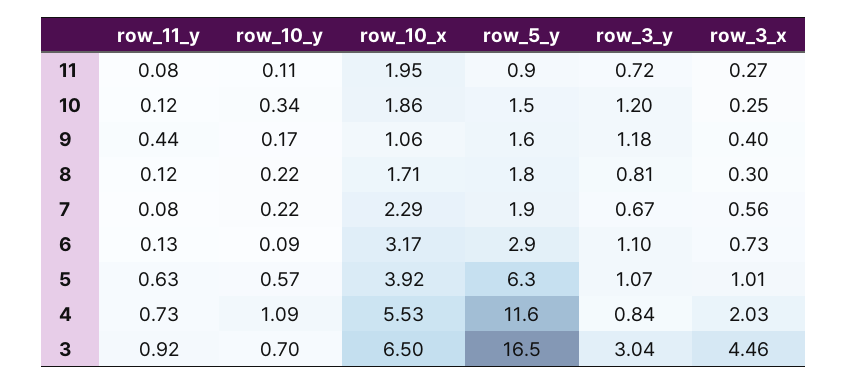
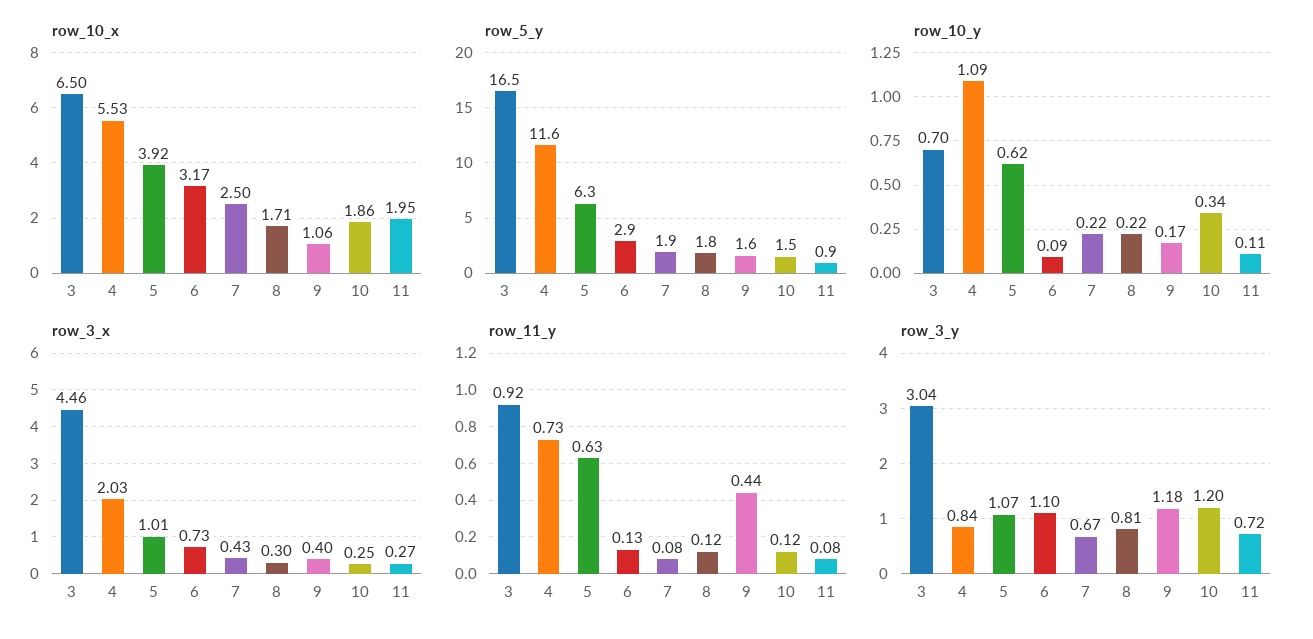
row_10_x, 7: 2.29 -> 2.5
row_3_x, 7: 0.56 -> 0.43
row_10_y, 5: 0.57 -> 0.62

